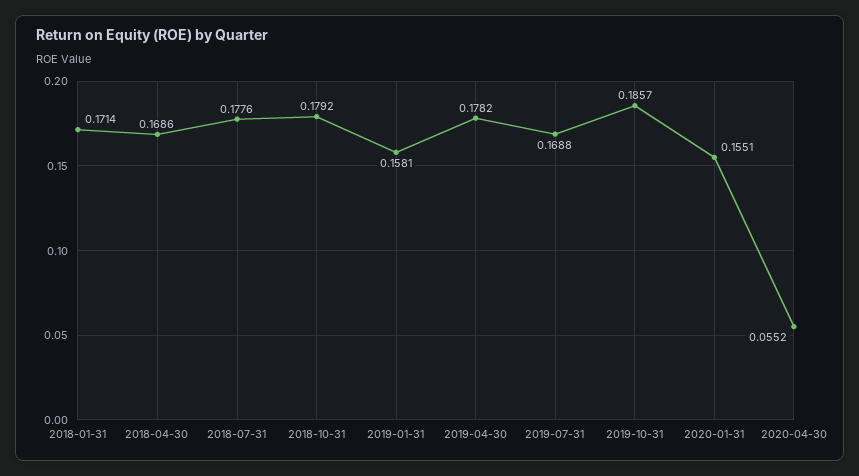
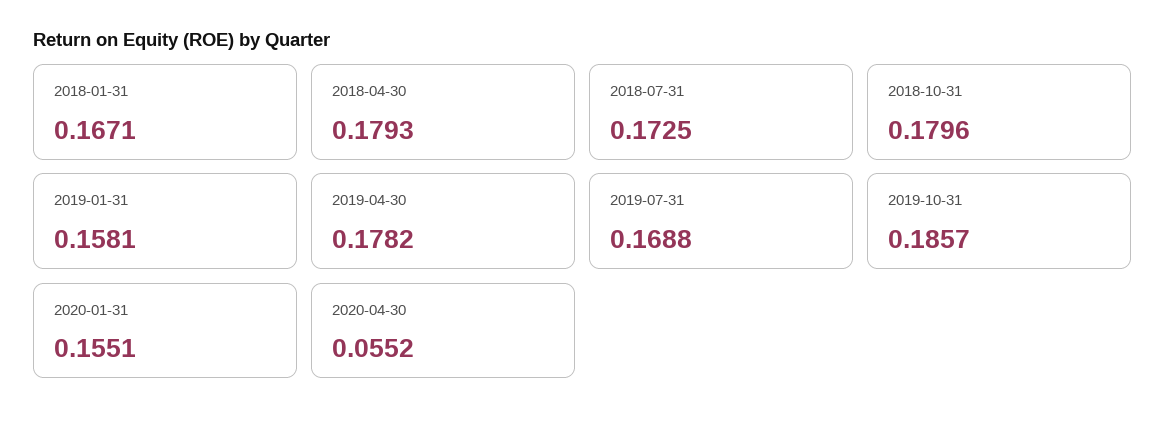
2018-01-31: 0.1714 -> 0.1671
2018-04-30: 0.1686 -> 0.1793
2018-07-31: 0.1776 -> 0.1725
2018-10-31: 0.1792 -> 0.1796

